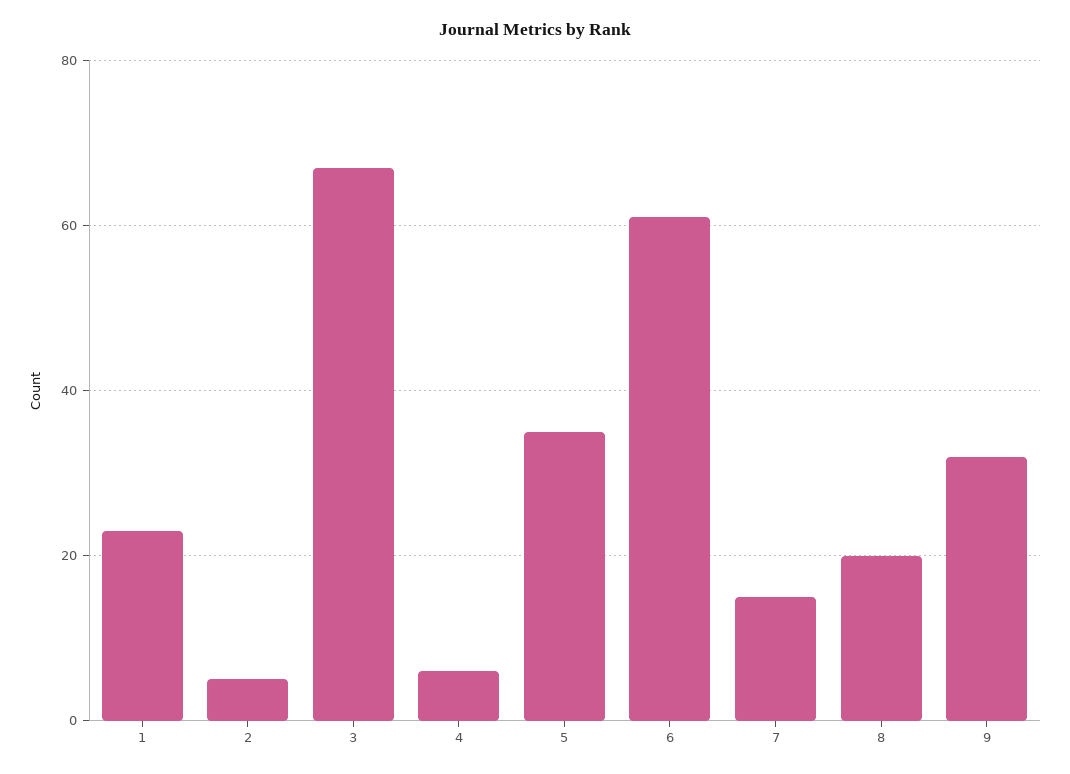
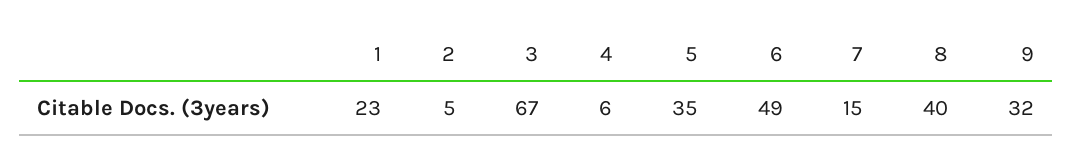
6: 60 -> 49
8: 20 -> 40

